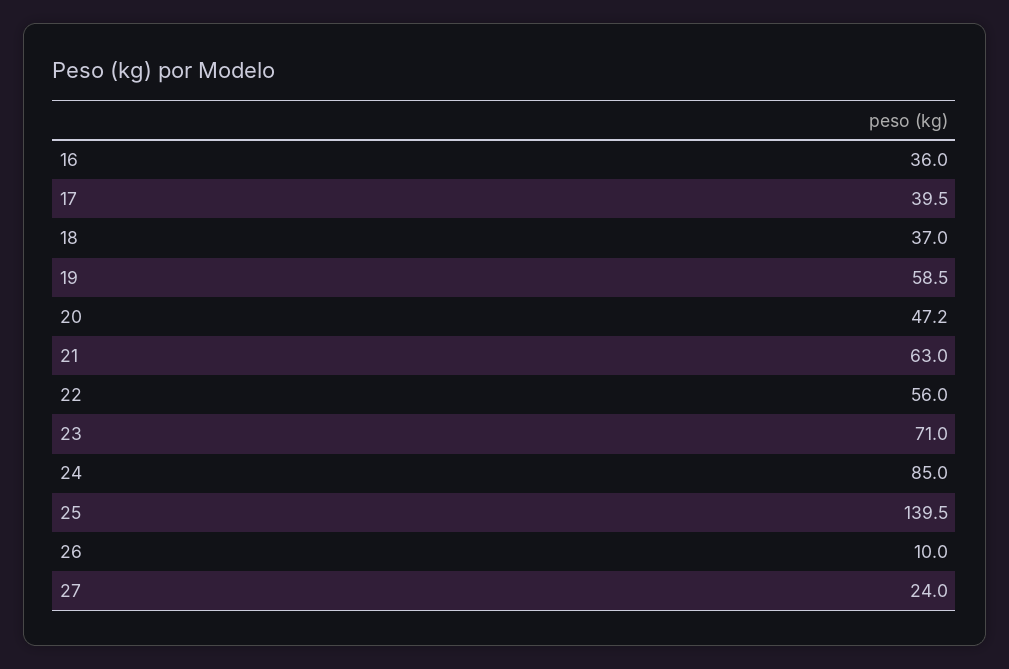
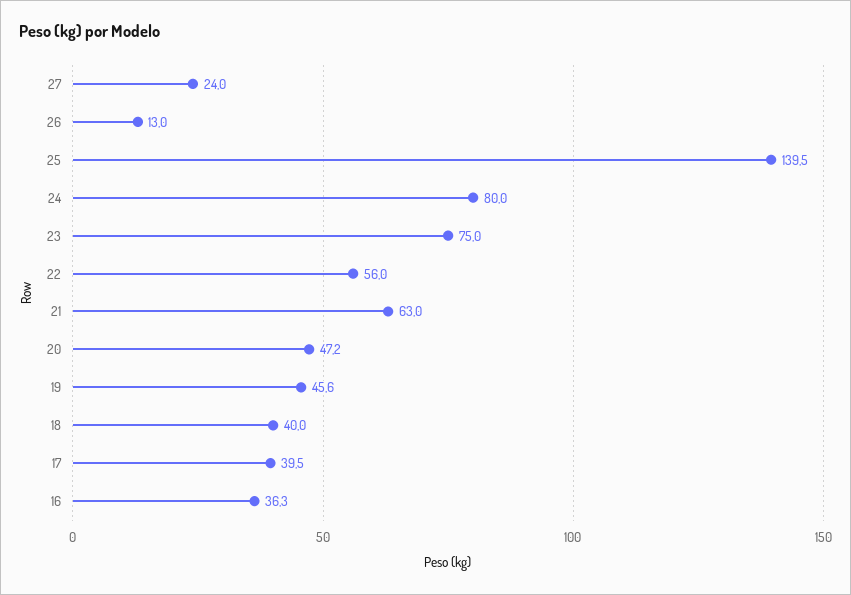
16: 36 -> 36.3
18: 37 -> 40
19: 58.5 -> 45.6
23: 71 -> 75
24: 85 -> 80
26: 10 -> 13

